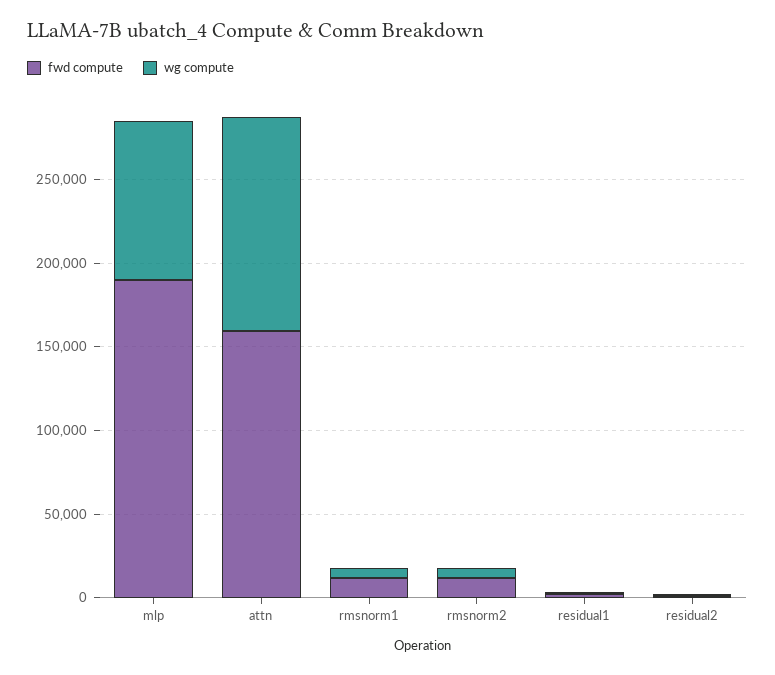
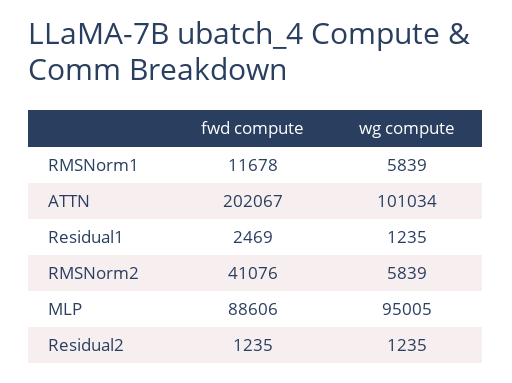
fwd compute, mlp: 190000 -> 88606
fwd compute, attn: 160000 -> 202067
wg compute, attn: 130000 -> 101034
fwd compute, rmsnorm2: 10000 -> 41076

